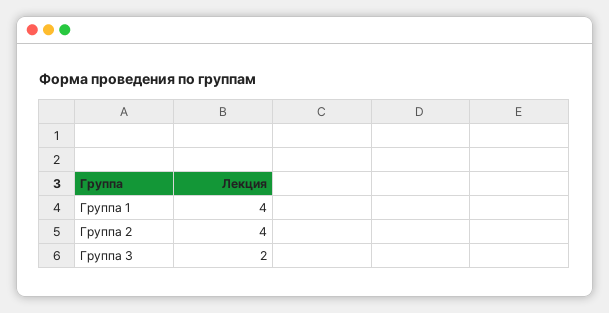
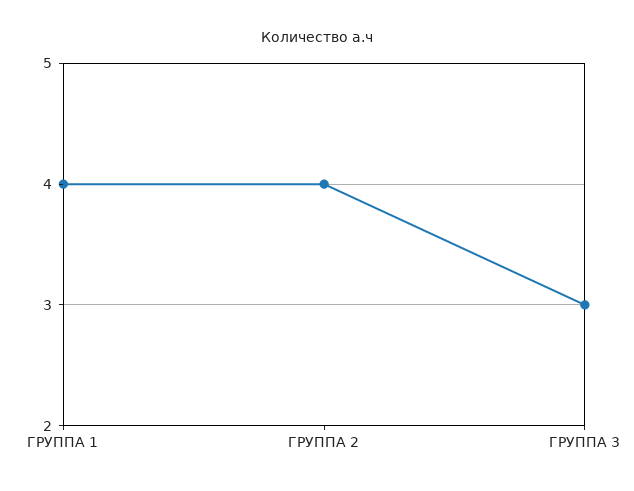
Группа 3: 2 -> 3

